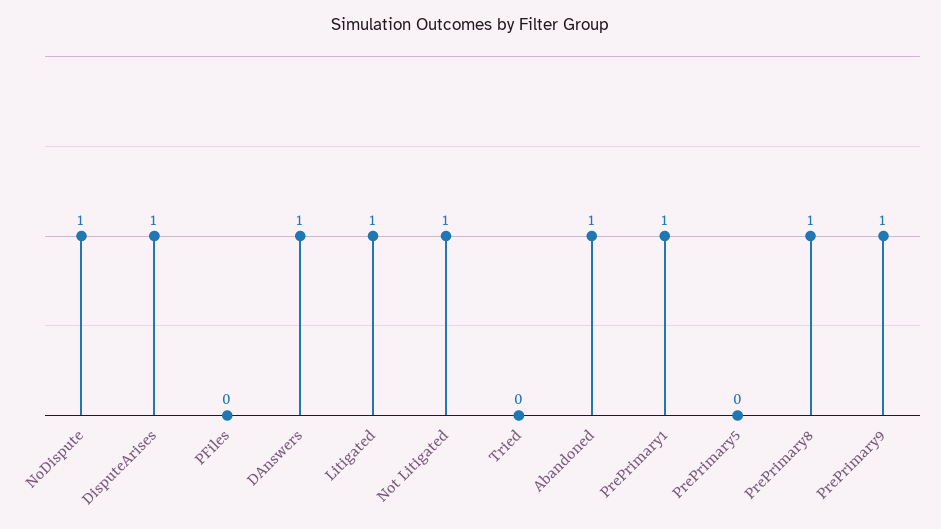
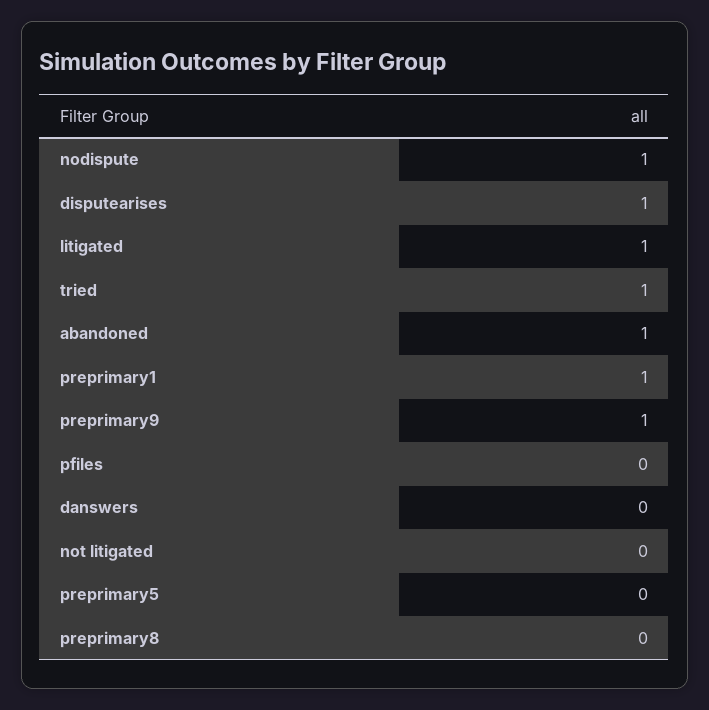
DAnswers: 1 -> 0
Not Litigated: 1 -> 0
Tried: 0 -> 1
PrePrimary8: 1 -> 0

